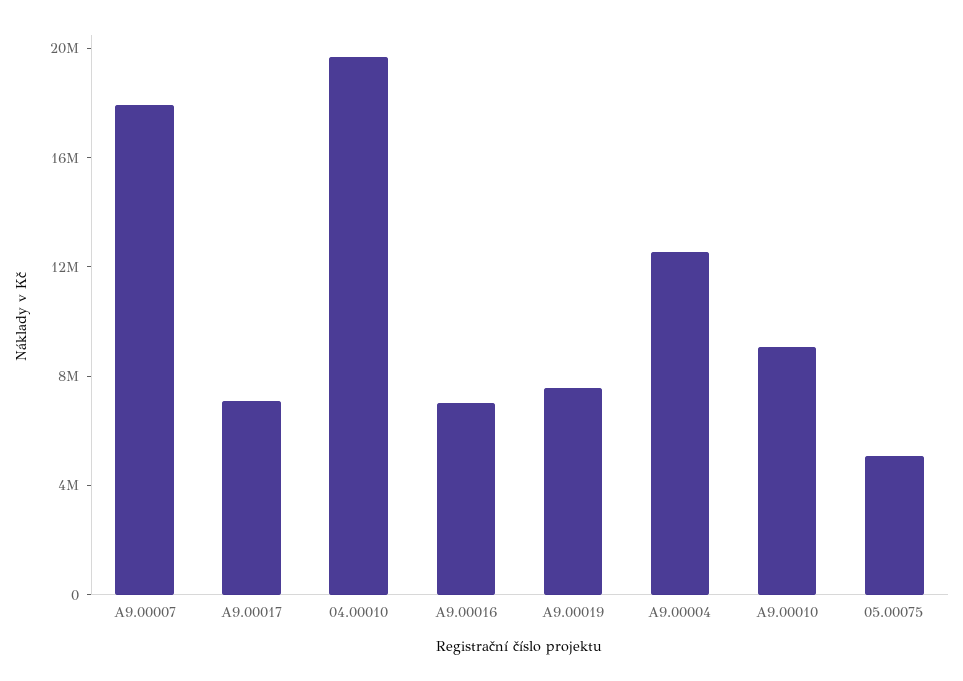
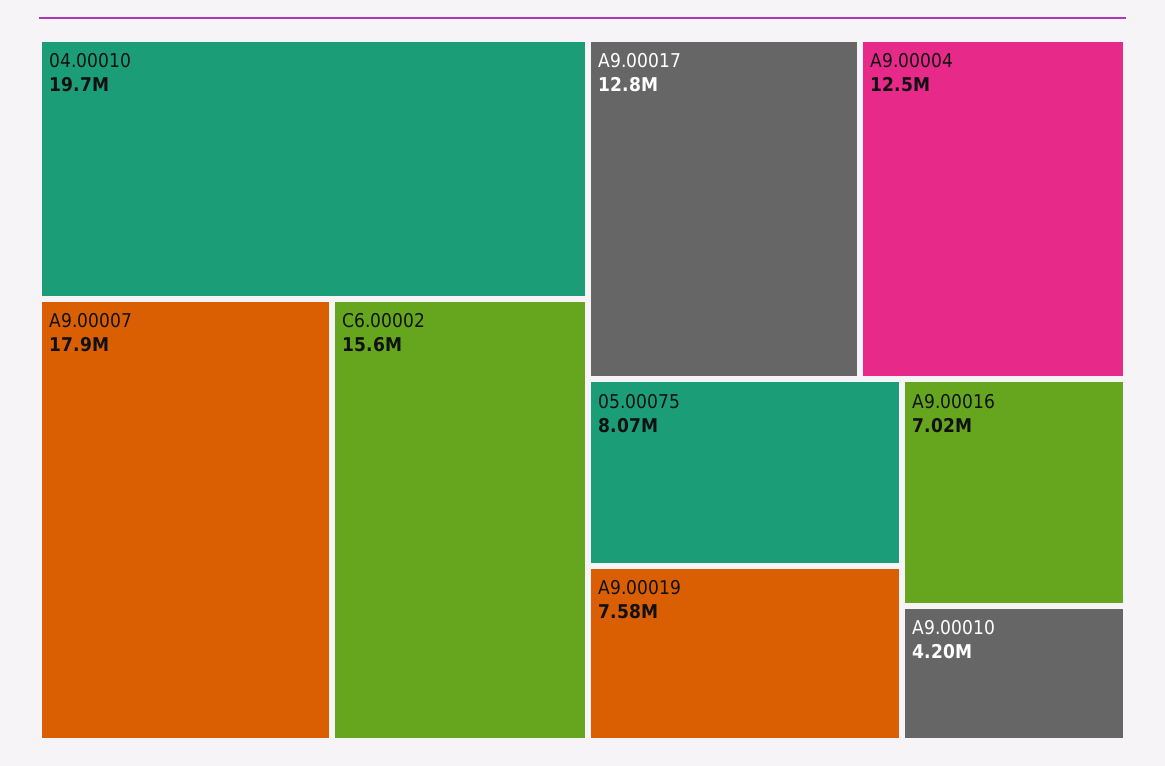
A9.00017: 7000000 -> 12800000
A9.00010: 9000000 -> 4200000
05.00075: 5000000 -> 8070000
C6.00002: none -> 15600000

